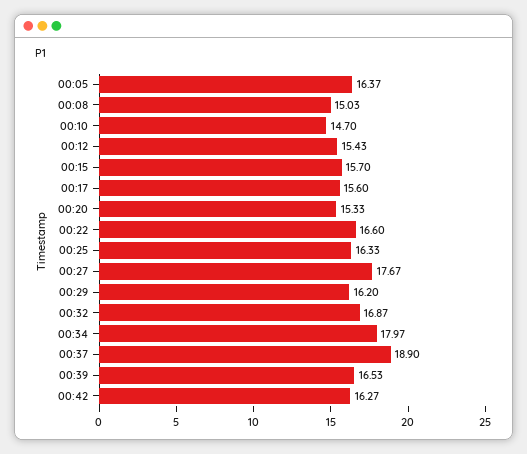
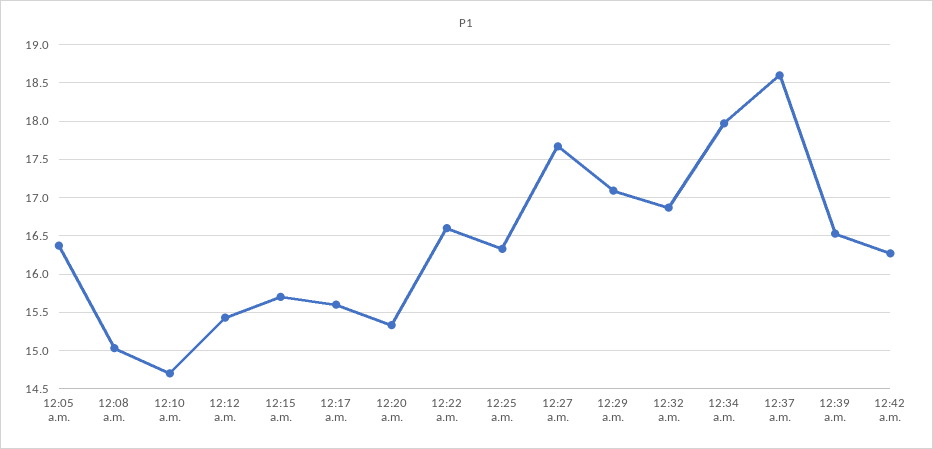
00:29: 16.2 -> 17.1
00:37: 18.9 -> 18.6

